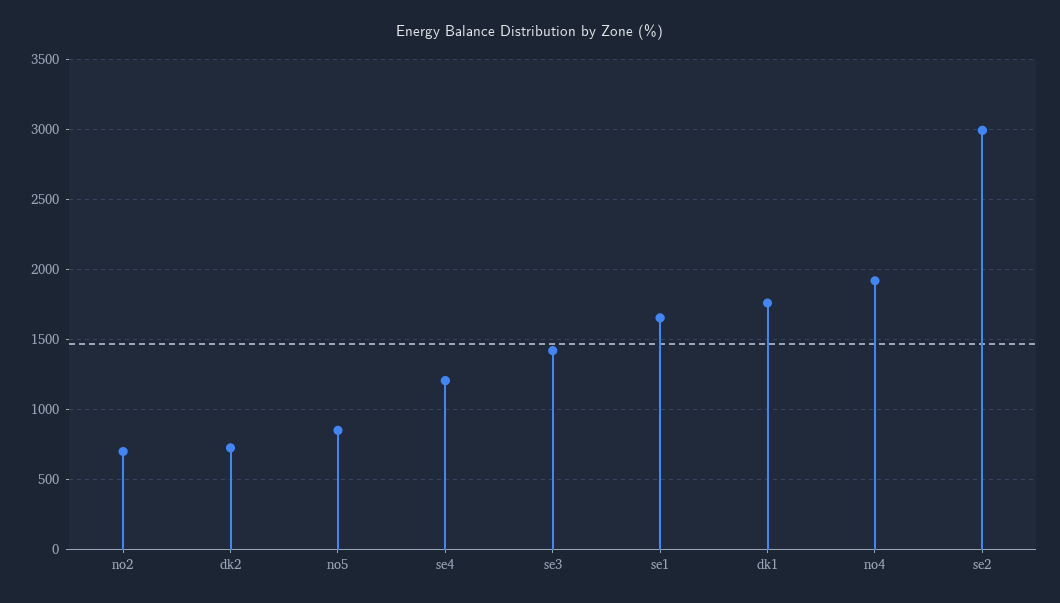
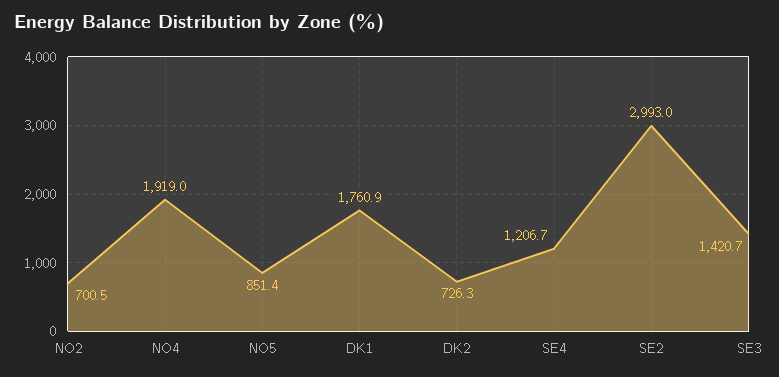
se1: 1650 -> none

